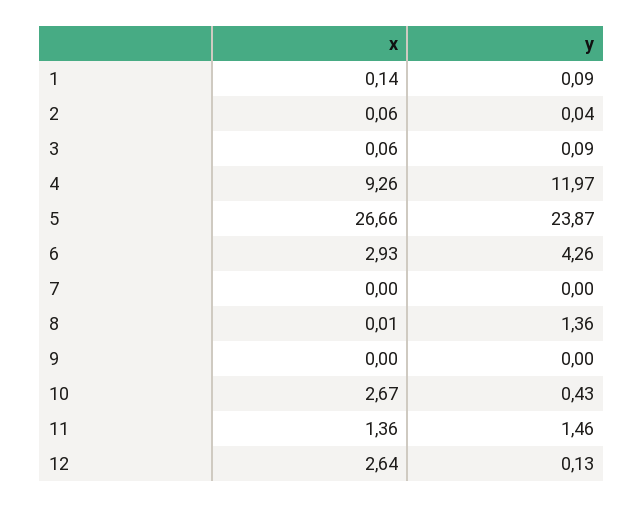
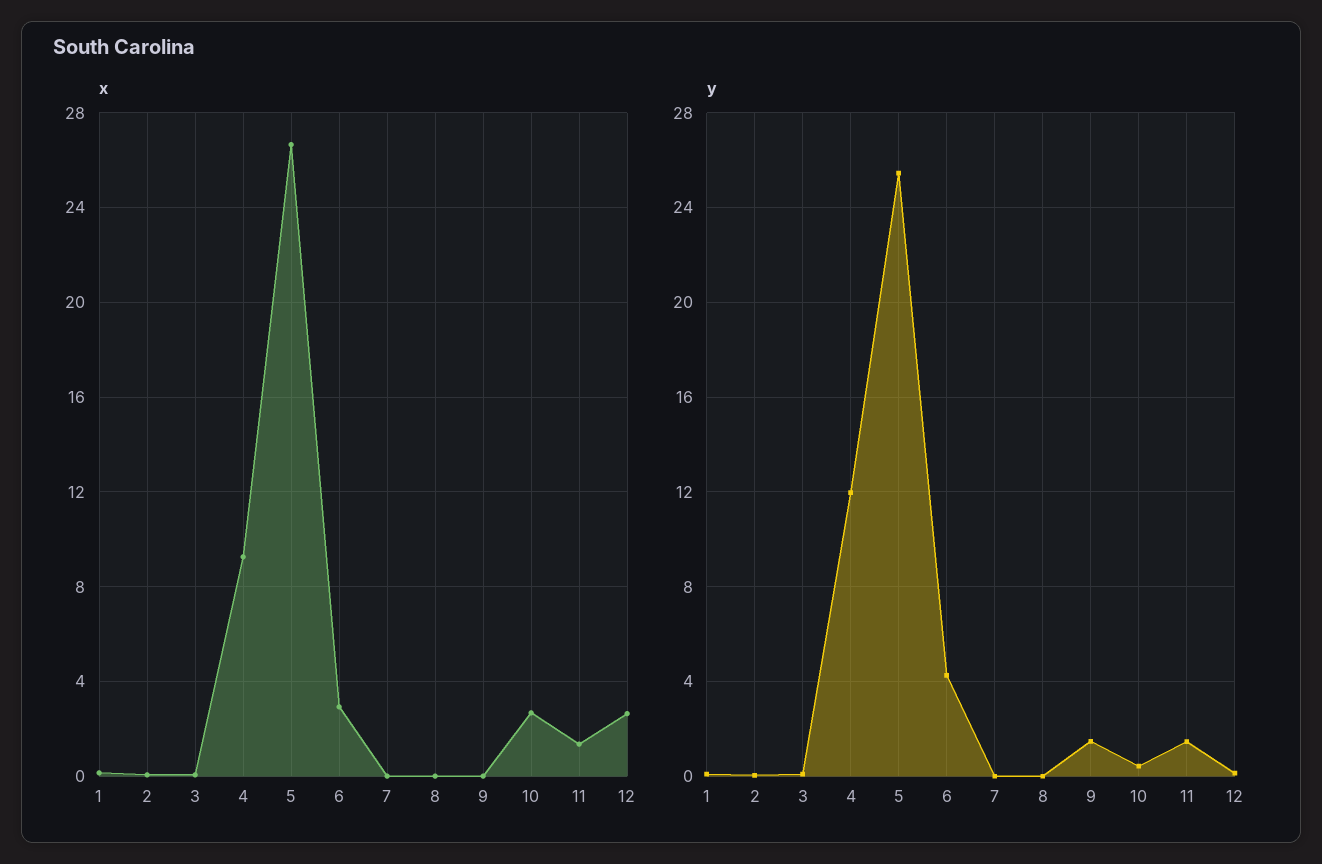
y, 5: 23.87 -> 25.5
y, 8: 1.36 -> 0
y, 9: 0 -> 1.5

